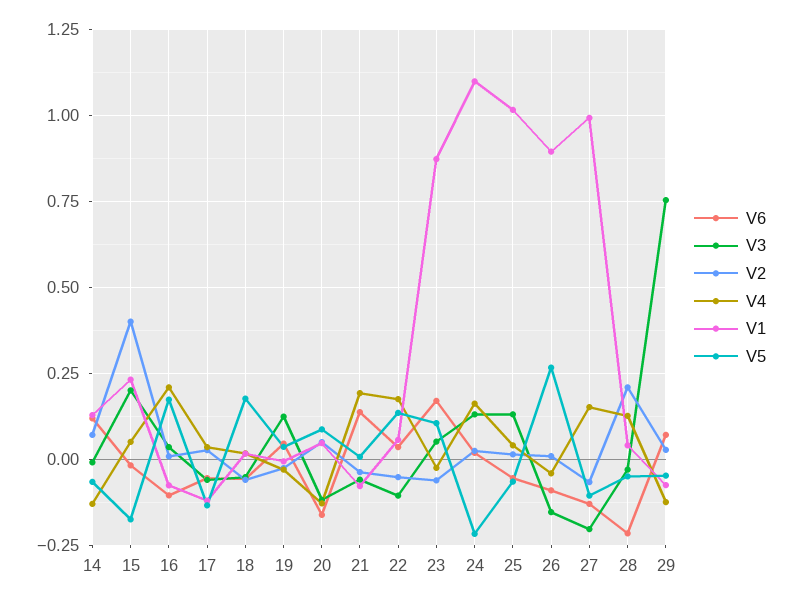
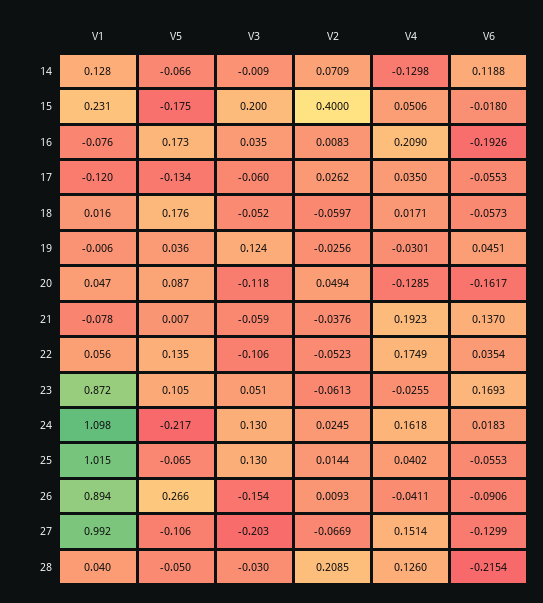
V6, 16: -0.1 -> -0.1926
V6, 29: 0.075 -> none
V3, 29: 0.75 -> none
V2, 29: 0.025 -> none
V4, 29: -0.125 -> none
V1, 29: -0.075 -> none
V5, 29: -0.05 -> none

